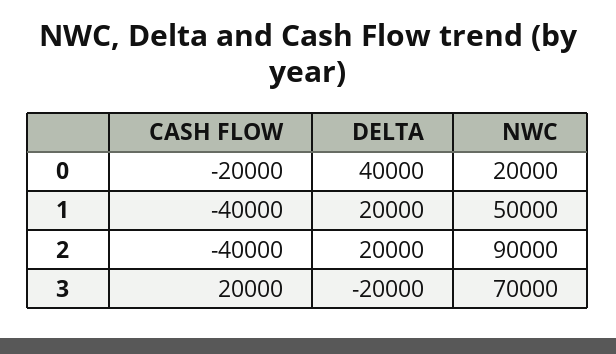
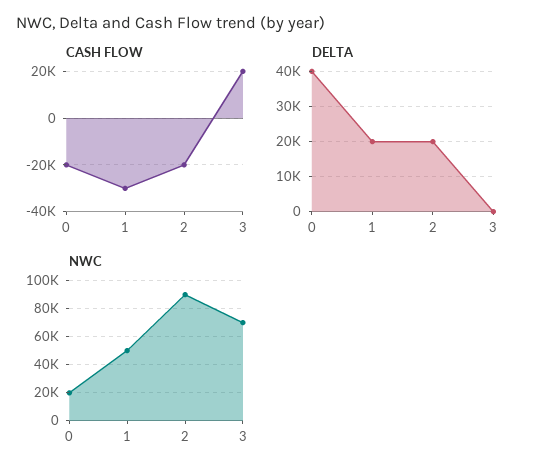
CASH FLOW, 1: -40000 -> -30000
CASH FLOW, 2: -40000 -> -20000
DELTA, 3: -20000 -> 0

